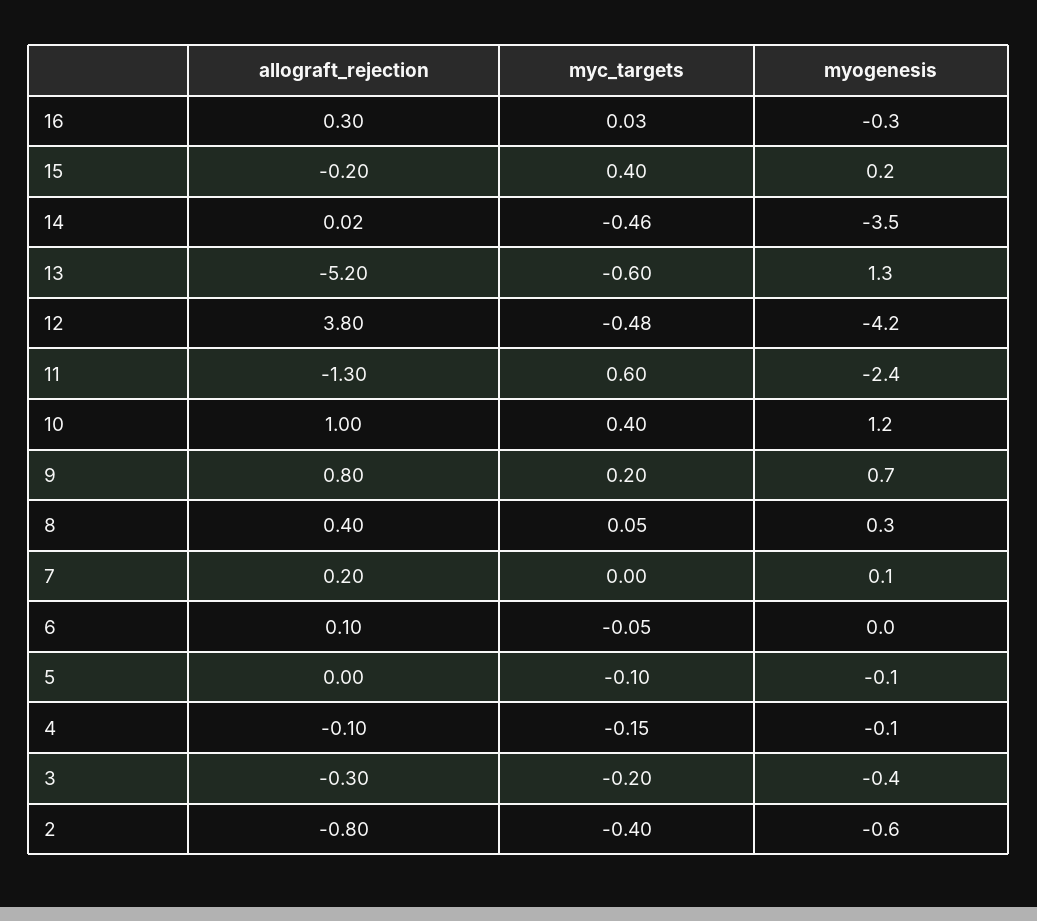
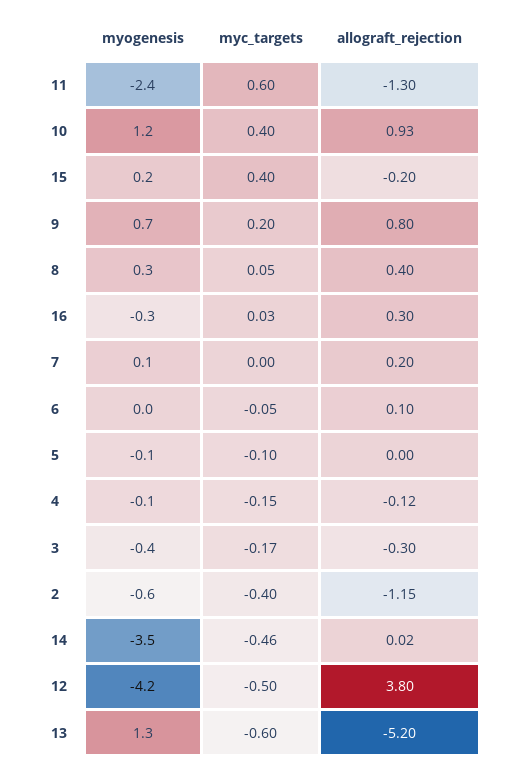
myc_targets, 12: -0.48 -> -0.5
allograft_rejection, 10: 1 -> 0.93
allograft_rejection, 4: -0.1 -> -0.12
myc_targets, 3: -0.2 -> -0.17
allograft_rejection, 2: -0.8 -> -1.15

